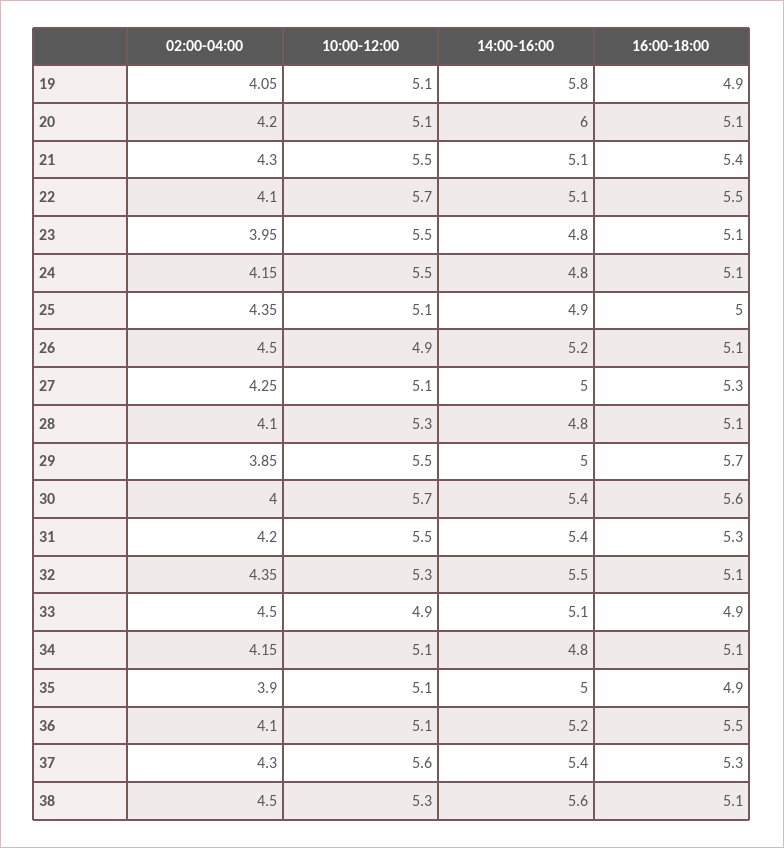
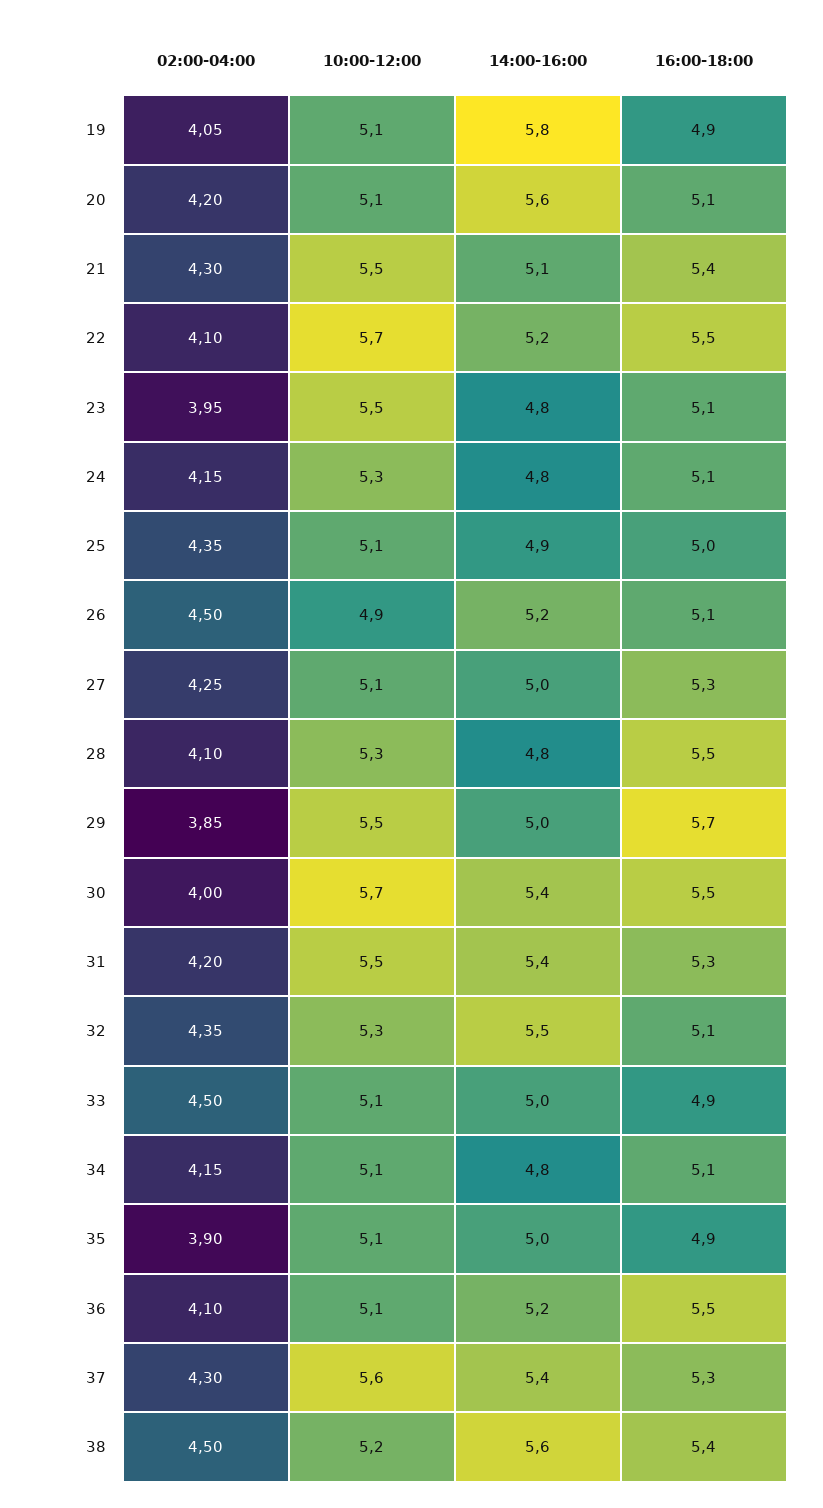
14:00-16:00, 20: 6 -> 5.6
14:00-16:00, 22: 5.1 -> 5.2
10:00-12:00, 24: 5.5 -> 5.3
16:00-18:00, 28: 5.1 -> 5.5
16:00-18:00, 30: 5.6 -> 5.5
10:00-12:00, 33: 4.9 -> 5.1
14:00-16:00, 33: 5.1 -> 5
10:00-12:00, 38: 5.3 -> 5.2
16:00-18:00, 38: 5.1 -> 5.4

